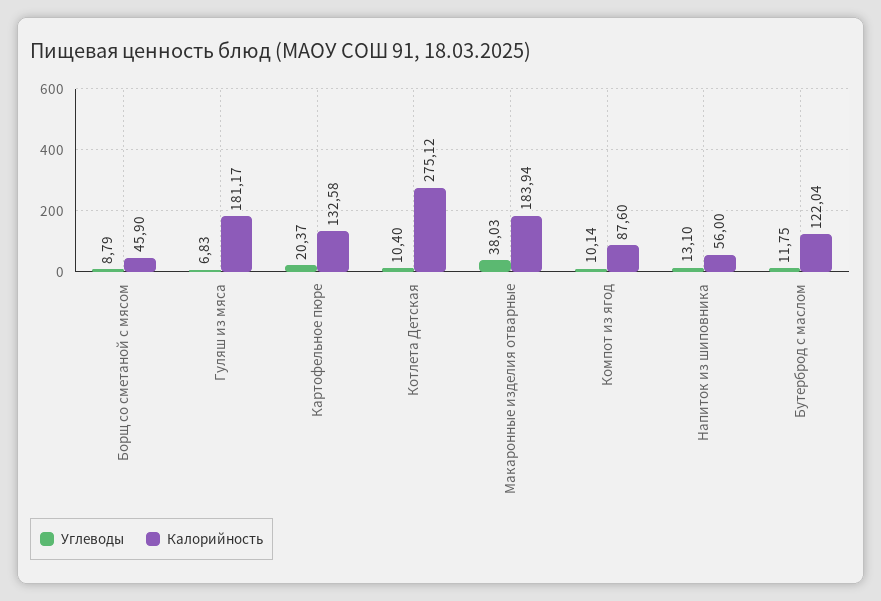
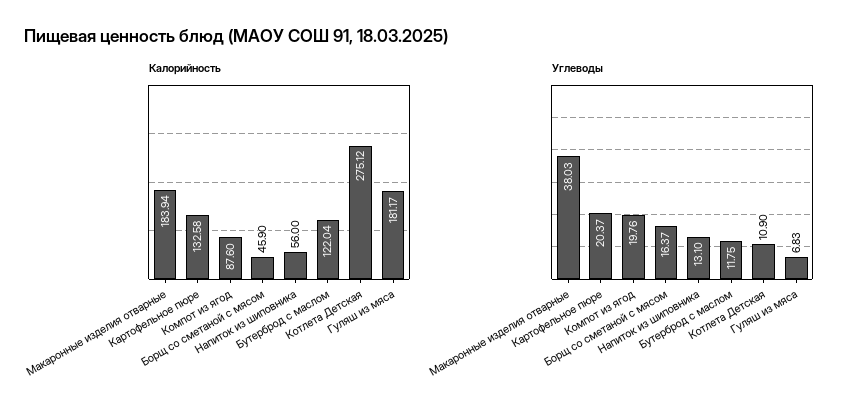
Углеводы, Борщ со сметаной с мясом: 8.79 -> 16.37
Углеводы, Котлета Детская: 10.4 -> 10.9
Углеводы, Компот из ягод: 10.14 -> 19.76

